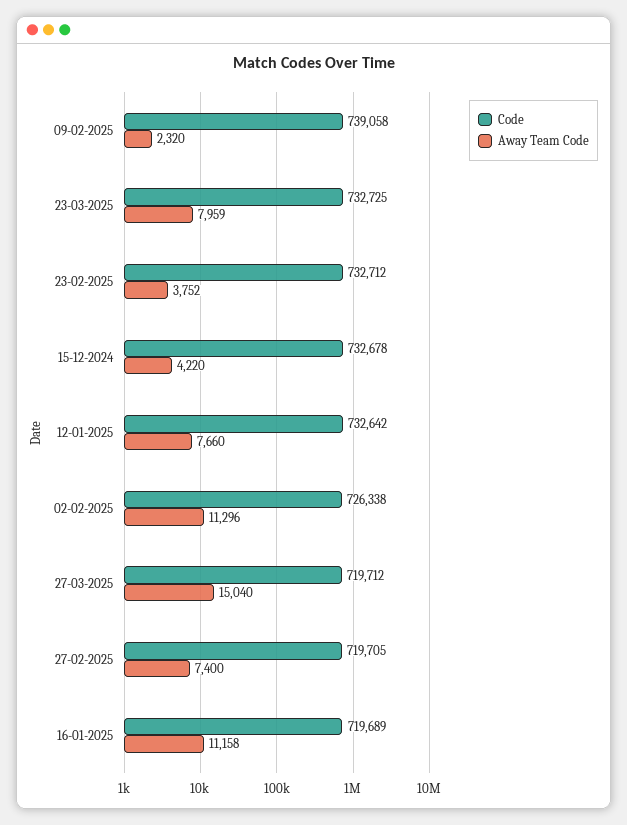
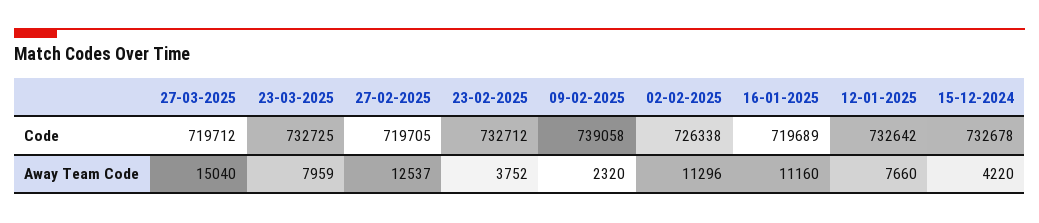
Away Team Code, 27-02-2025: 7400 -> 12537
Away Team Code, 16-01-2025: 11158 -> 11160

